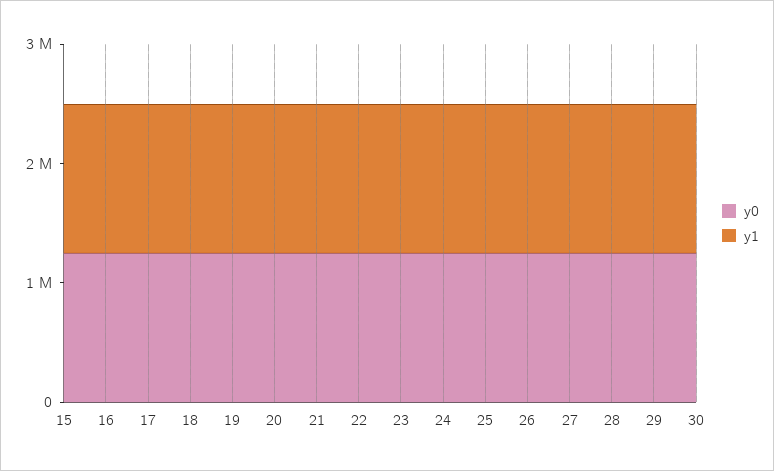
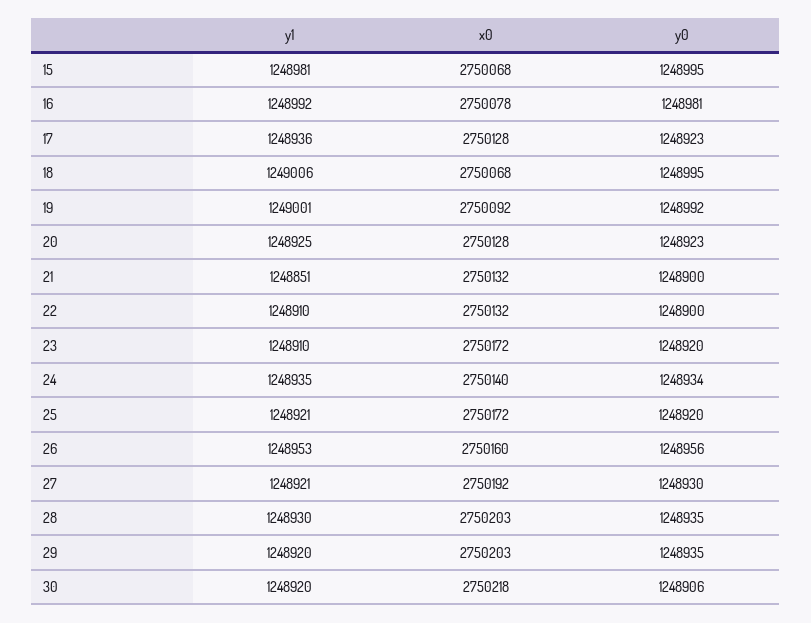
x0, 15: none -> 2750068
x0, 16: none -> 2750078
x0, 17: none -> 2750128
x0, 18: none -> 2750068
x0, 19: none -> 2750092
x0, 20: none -> 2750128
x0, 21: none -> 2750132
x0, 22: none -> 2750132
x0, 23: none -> 2750172
x0, 24: none -> 2750140
x0, 25: none -> 2750172
x0, 26: none -> 2750160
x0, 27: none -> 2750192
x0, 28: none -> 2750203
x0, 29: none -> 2750203
x0, 30: none -> 2750218

